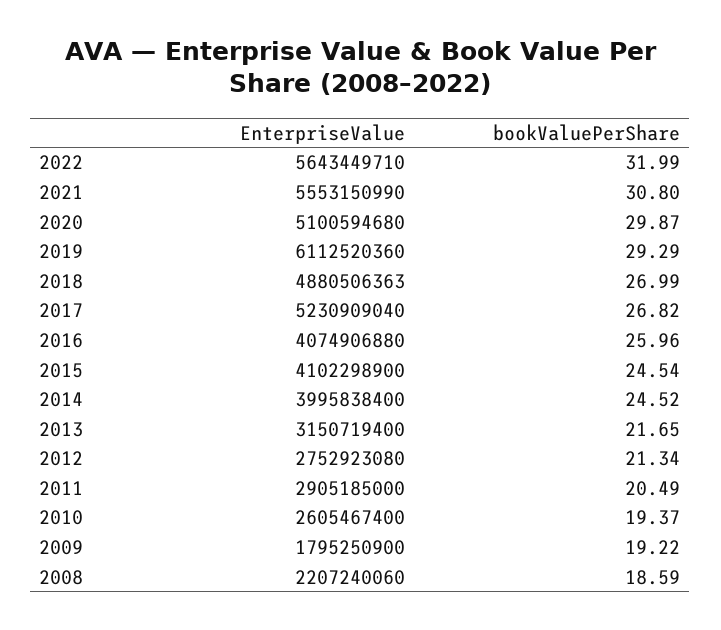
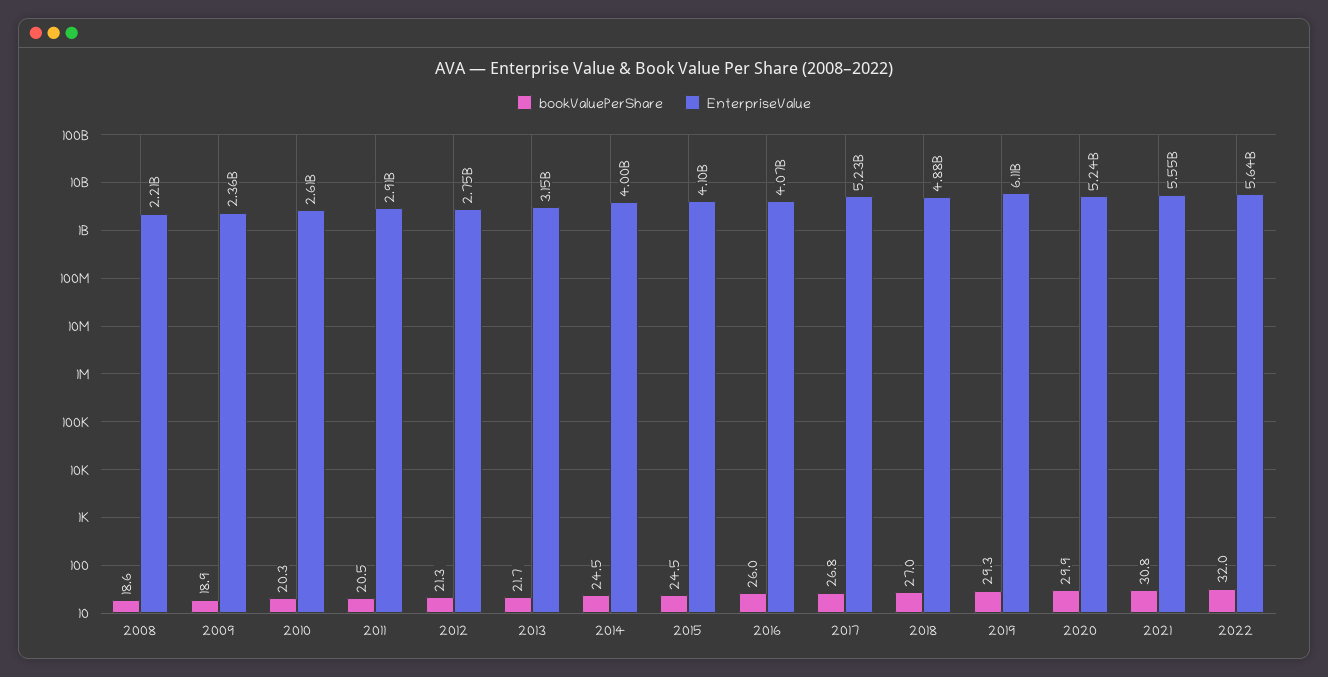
EnterpriseValue, 2020: 5100594680 -> 5240000000
bookValuePerShare, 2010: 19.37 -> 20.3
EnterpriseValue, 2009: 1795250900 -> 2360000000
bookValuePerShare, 2009: 19.22 -> 18.9

